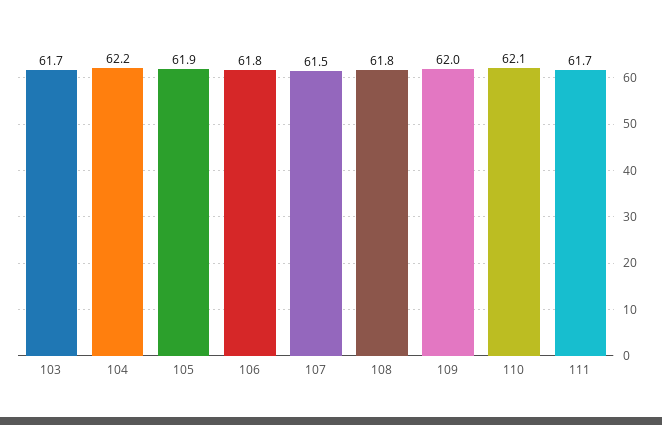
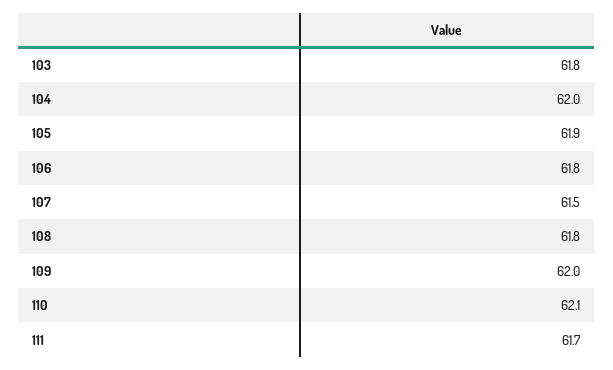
103: 61.7 -> 61.8
104: 62.2 -> 62

